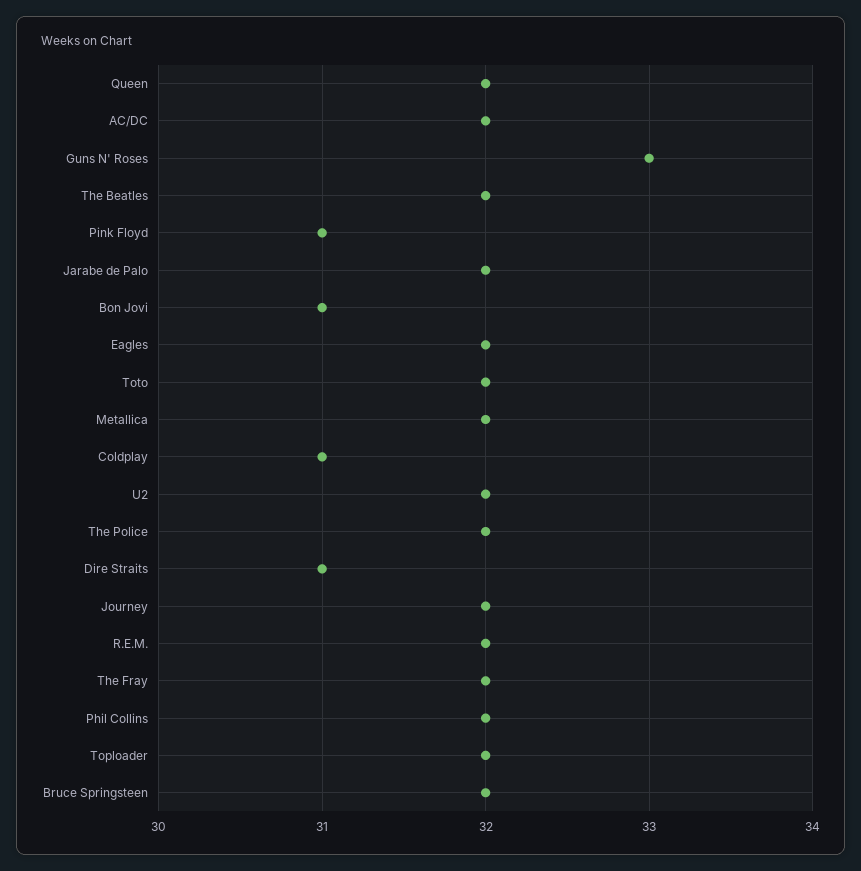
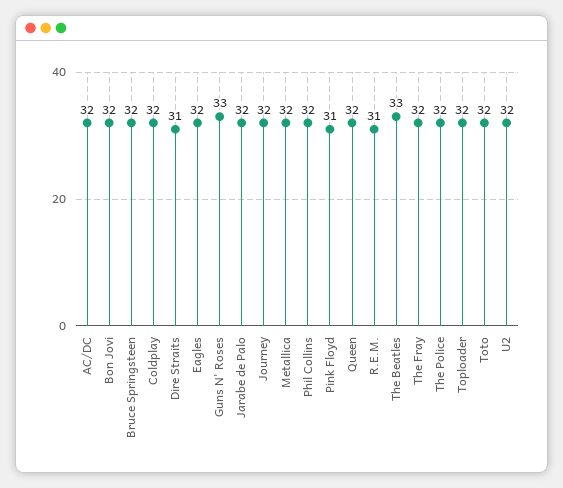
The Beatles: 32 -> 33
Bon Jovi: 31 -> 32
Coldplay: 31 -> 32
R.E.M.: 32 -> 31

